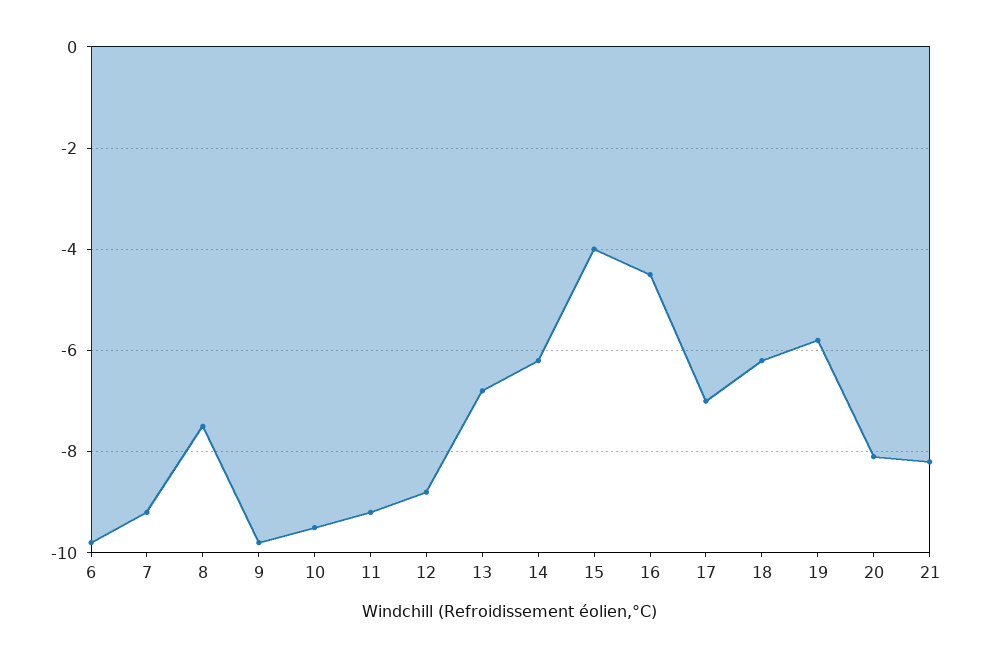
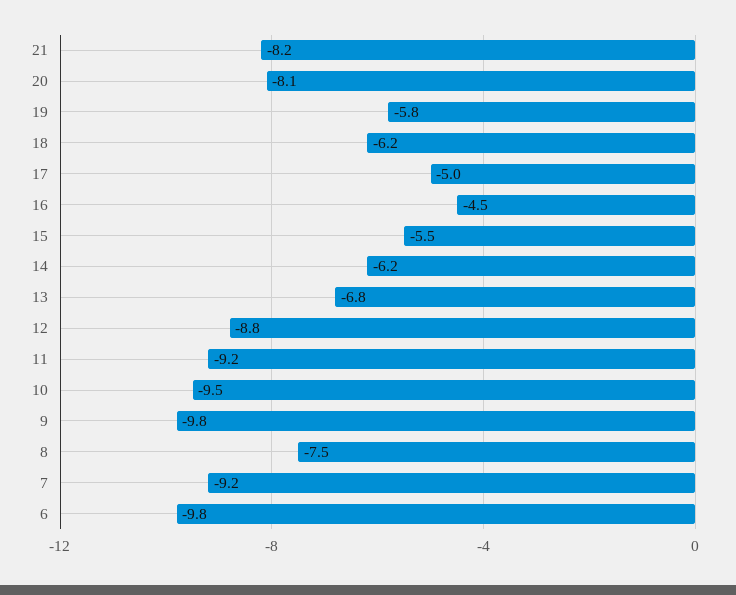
15: -4 -> -5.5
17: -7 -> -5

